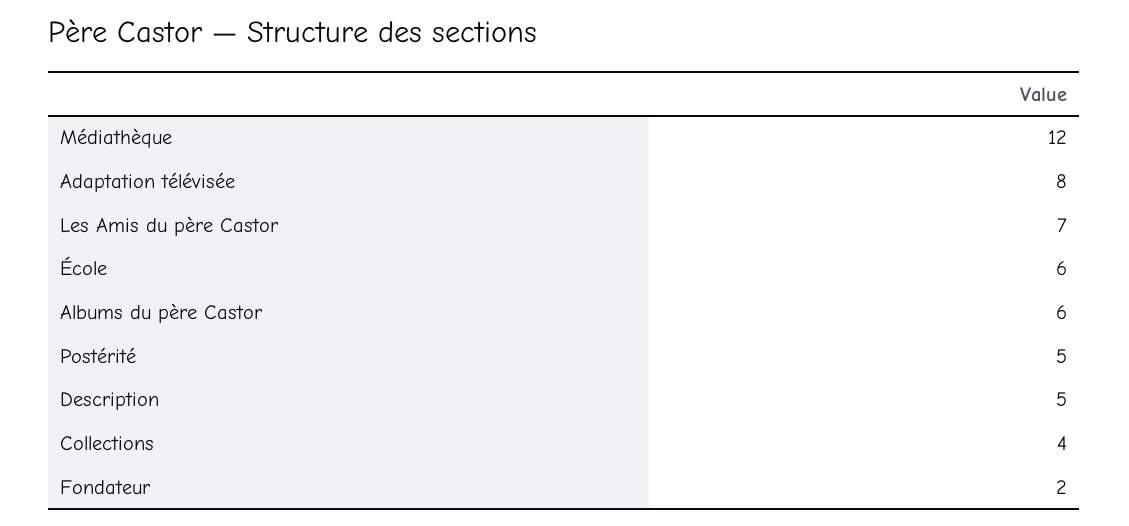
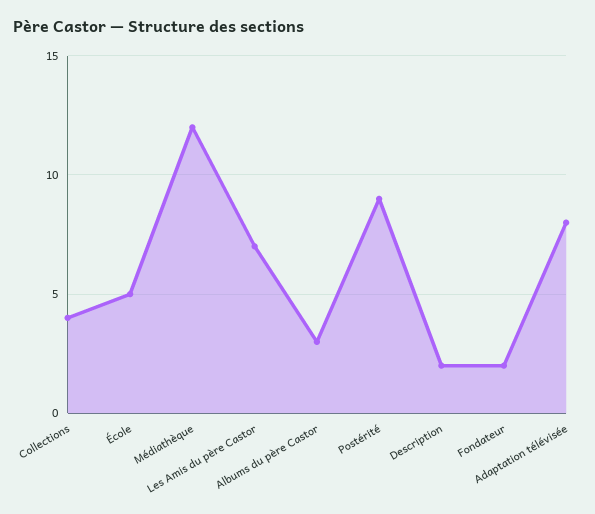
École: 6 -> 5
Albums du père Castor: 6 -> 3
Postérité: 5 -> 9
Description: 5 -> 2

